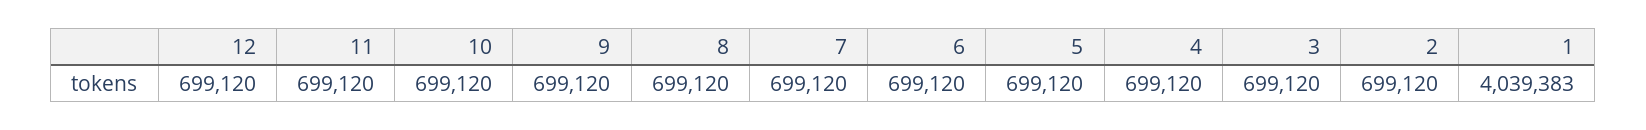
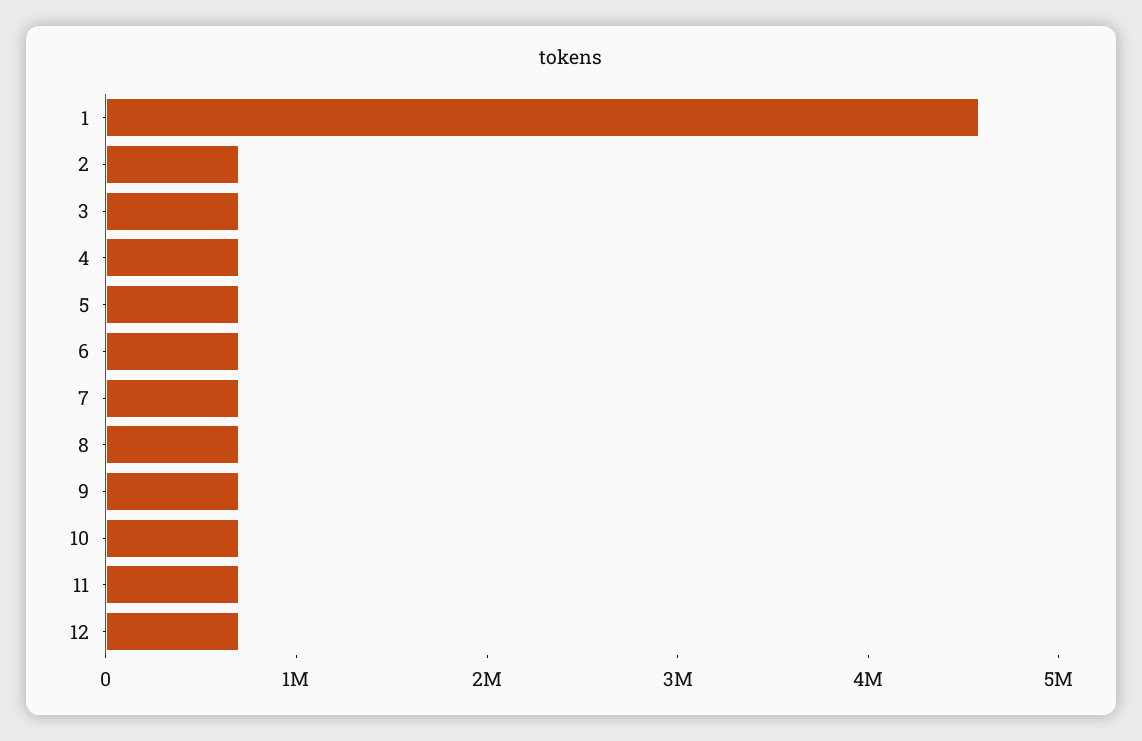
1: 4039383 -> 4600000

